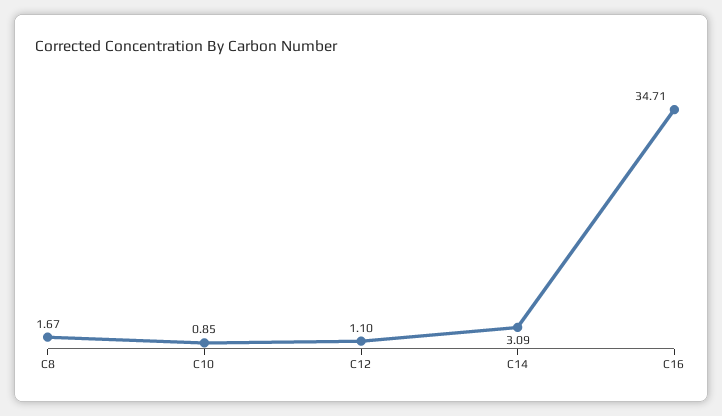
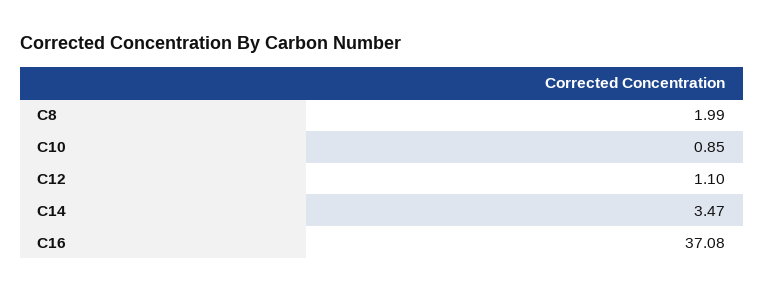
C8: 1.67 -> 1.99
C14: 3.09 -> 3.47
C16: 34.71 -> 37.08

